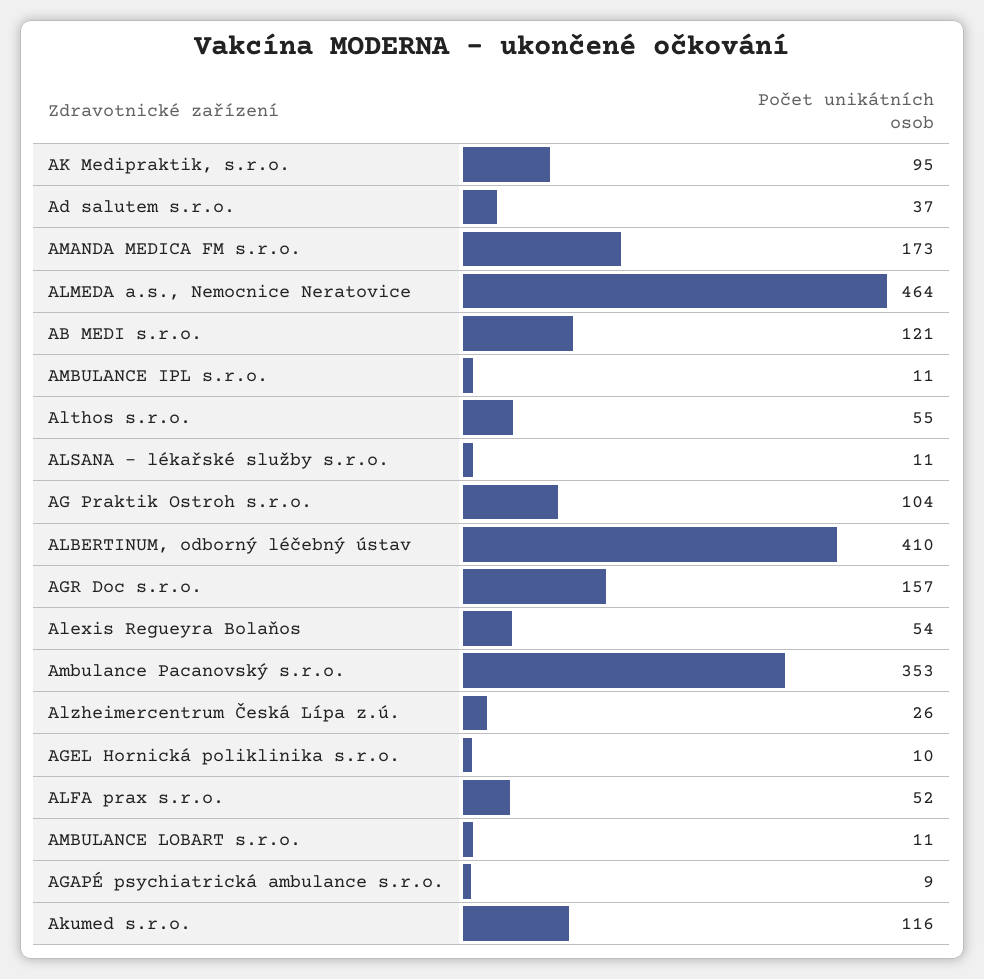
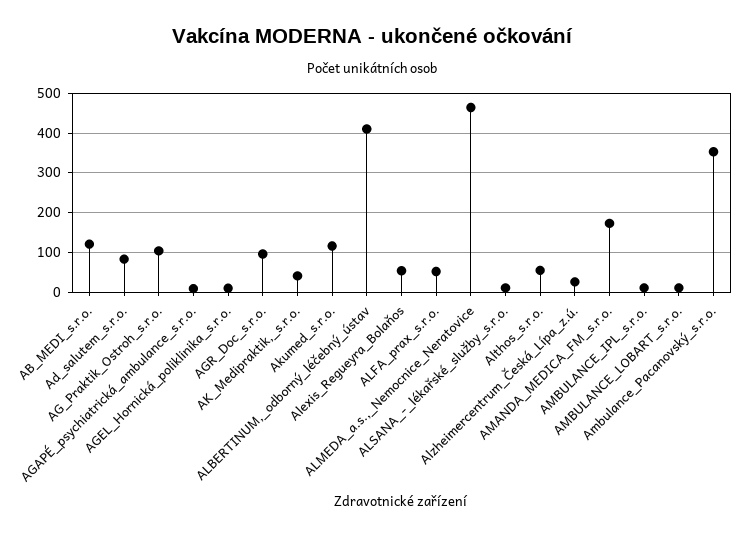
AK Medipraktik, s.r.o.: 95 -> 40
Ad salutem s.r.o.: 37 -> 80
AGR Doc s.r.o.: 157 -> 100

